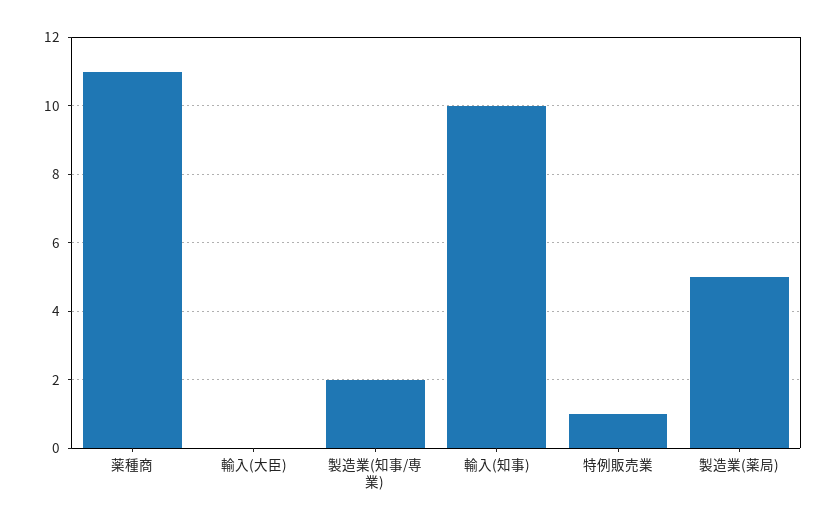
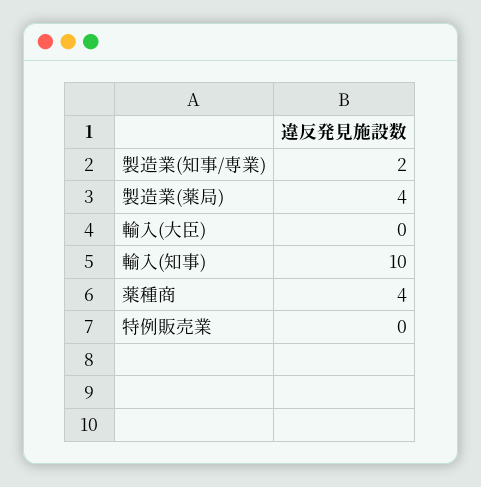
薬種商: 11 -> 4
特例販売業: 1 -> 0
製造業(薬局): 5 -> 4

